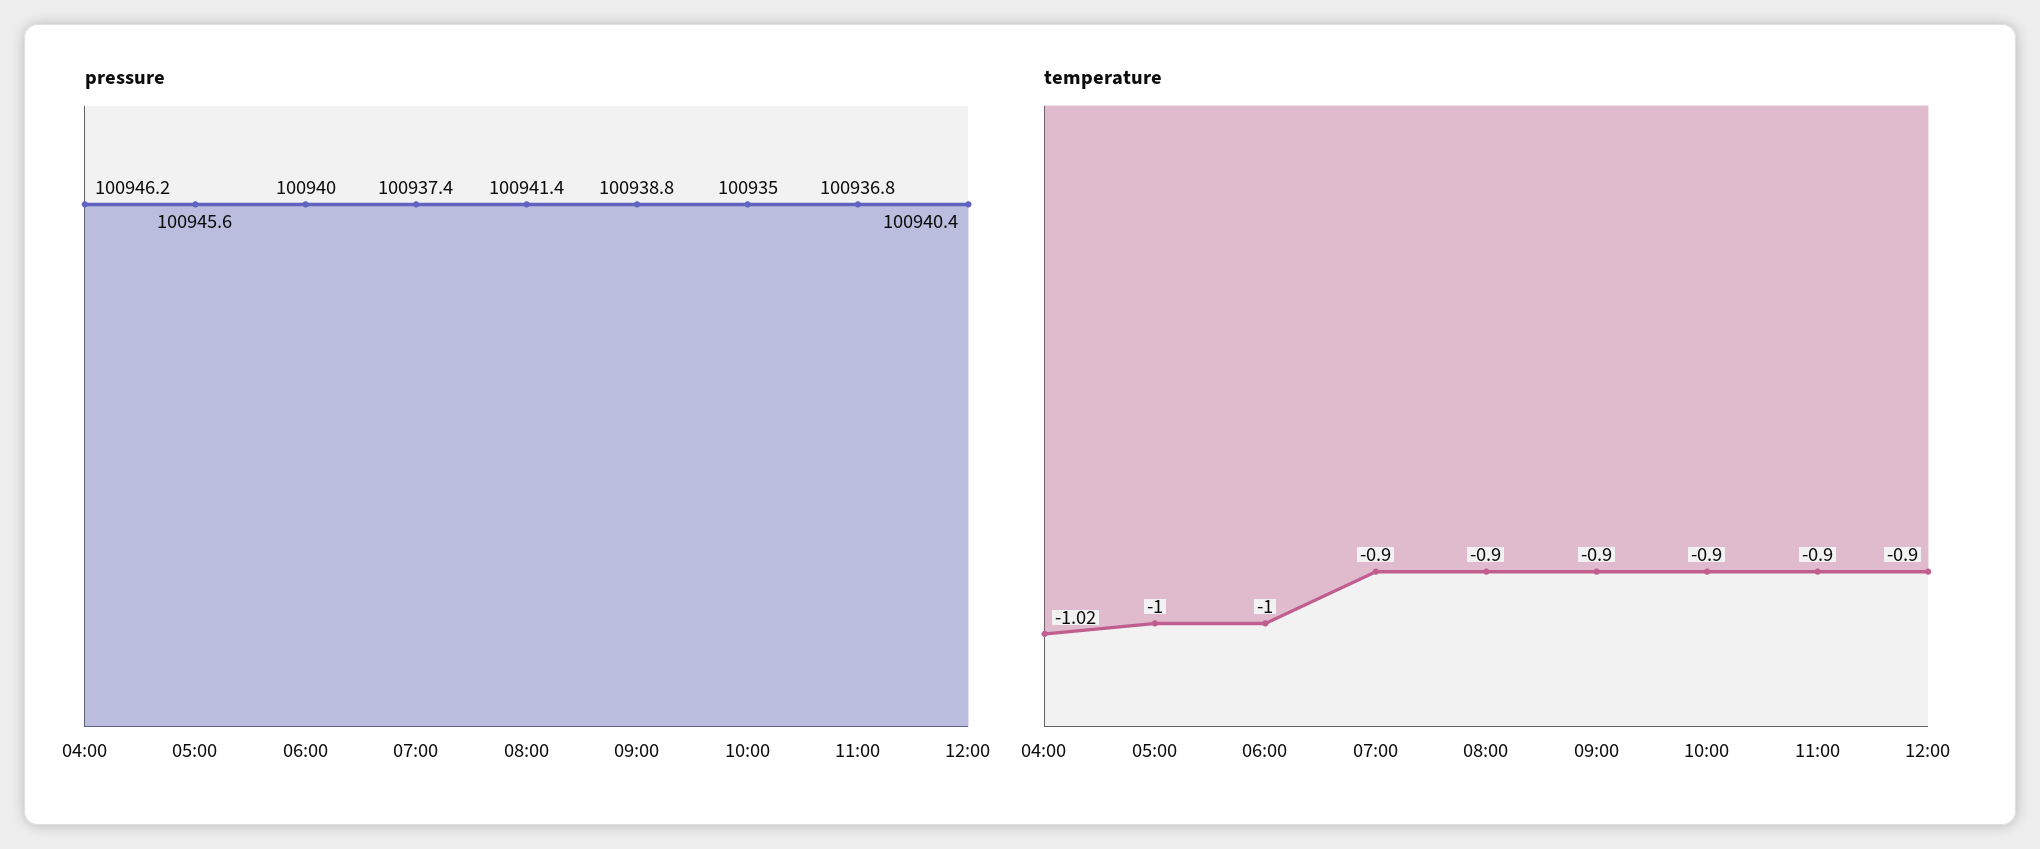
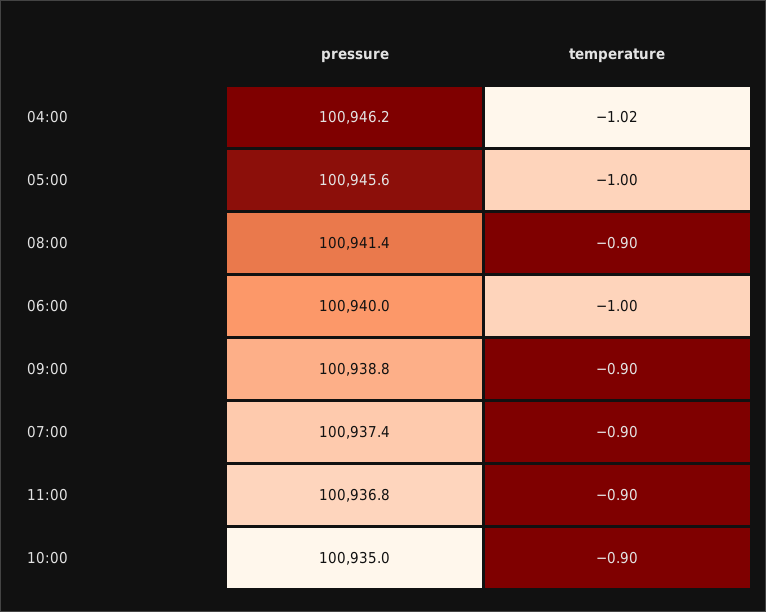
pressure, 12:00: 100940.4 -> none
temperature, 12:00: -0.9 -> none

